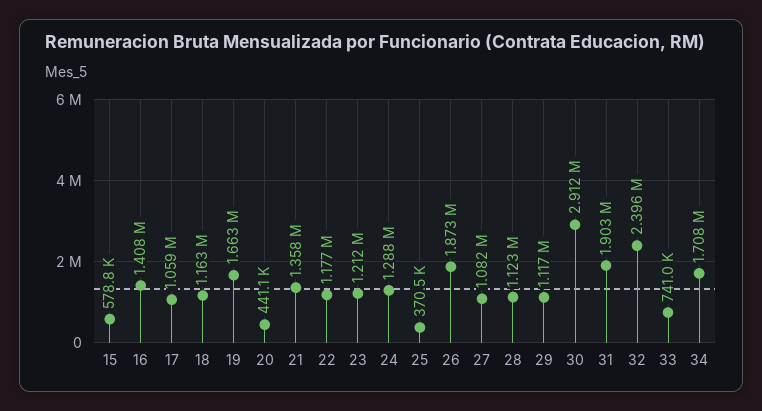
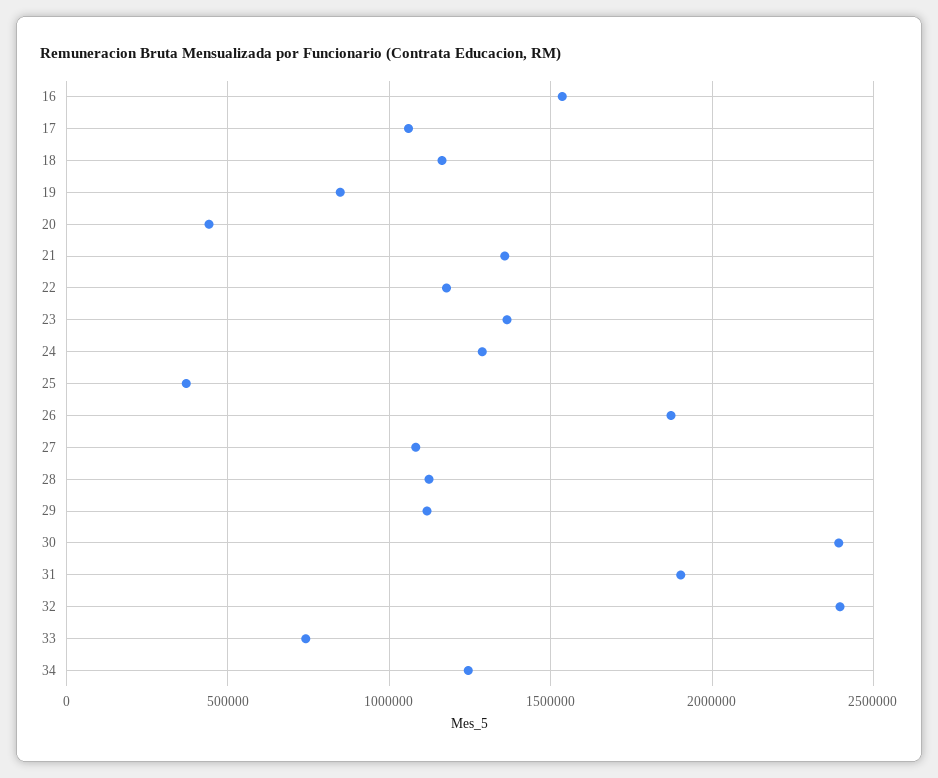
15: 578800 -> none
16: 1408000 -> 1550000
19: 1663000 -> 850000
23: 1212000 -> 1350000
30: 2912000 -> 2400000
34: 1708000 -> 1250000

